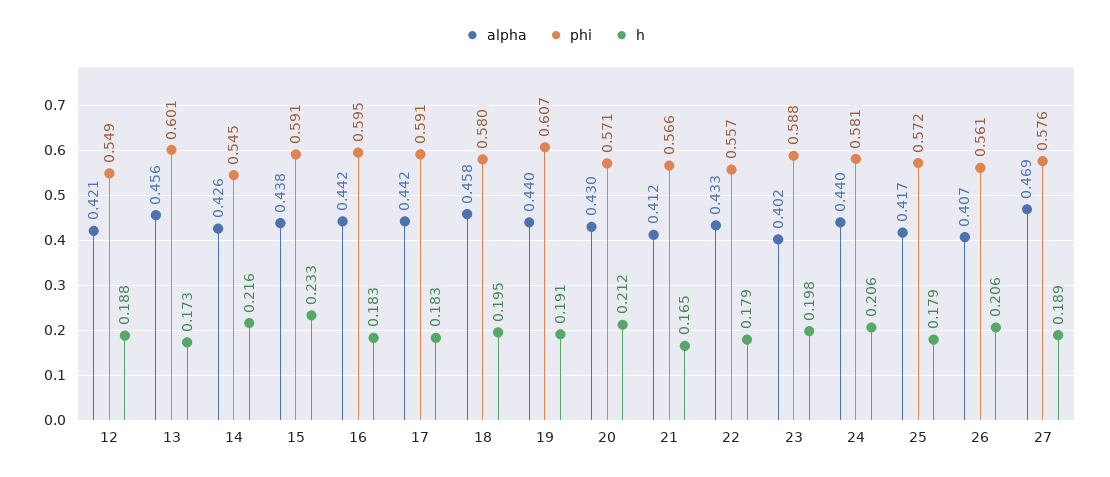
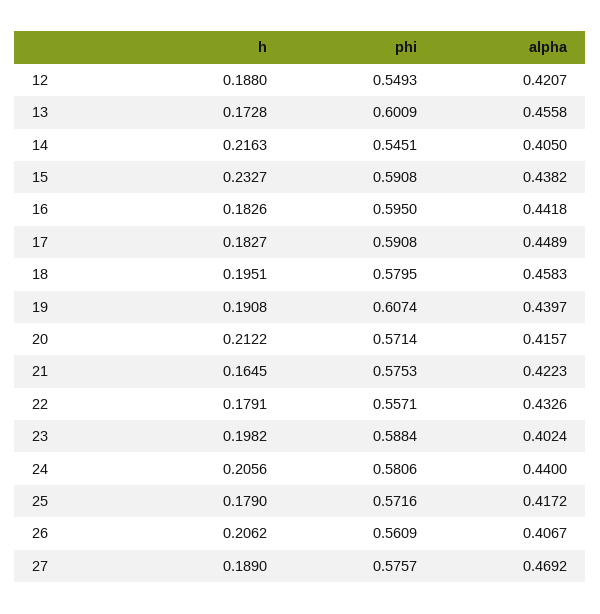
alpha, 14: 0.426 -> 0.405
alpha, 17: 0.442 -> 0.4489
alpha, 20: 0.43 -> 0.4157
alpha, 21: 0.412 -> 0.4223
phi, 21: 0.566 -> 0.5753

